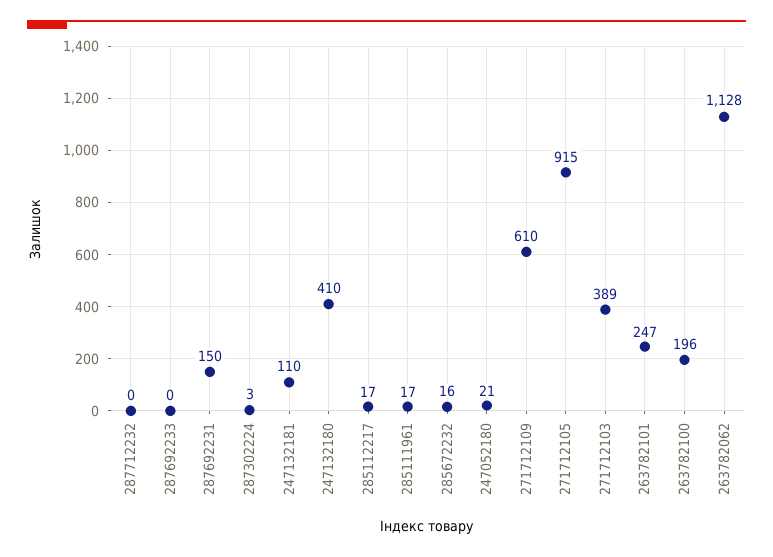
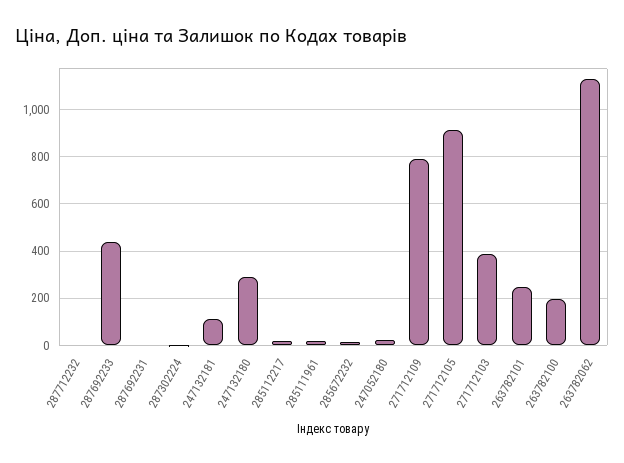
287692233: 0 -> 450
287692231: 150 -> 0
247132180: 410 -> 300
271712109: 610 -> 800

